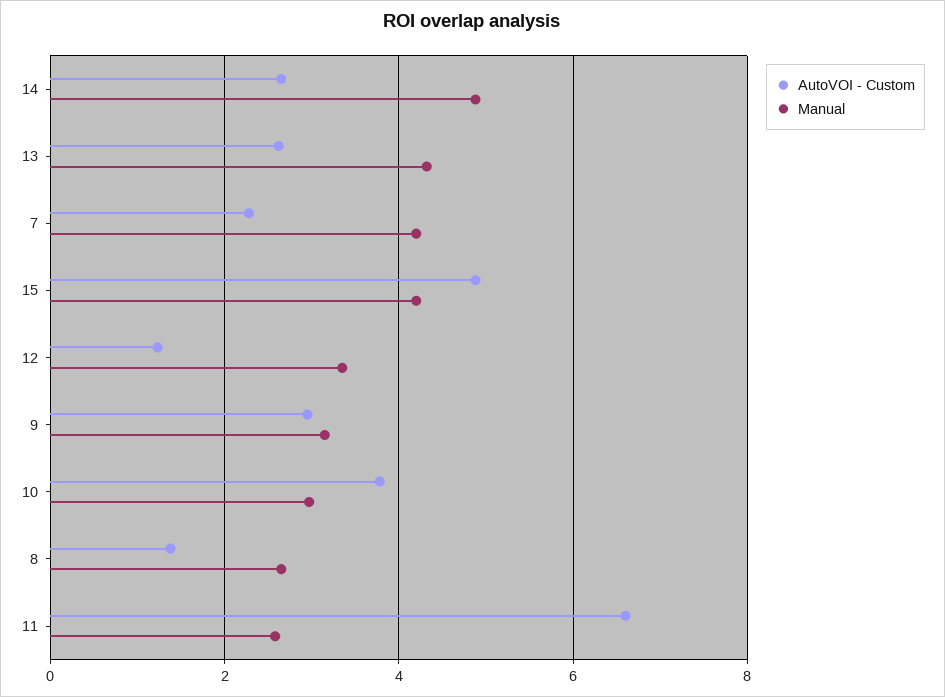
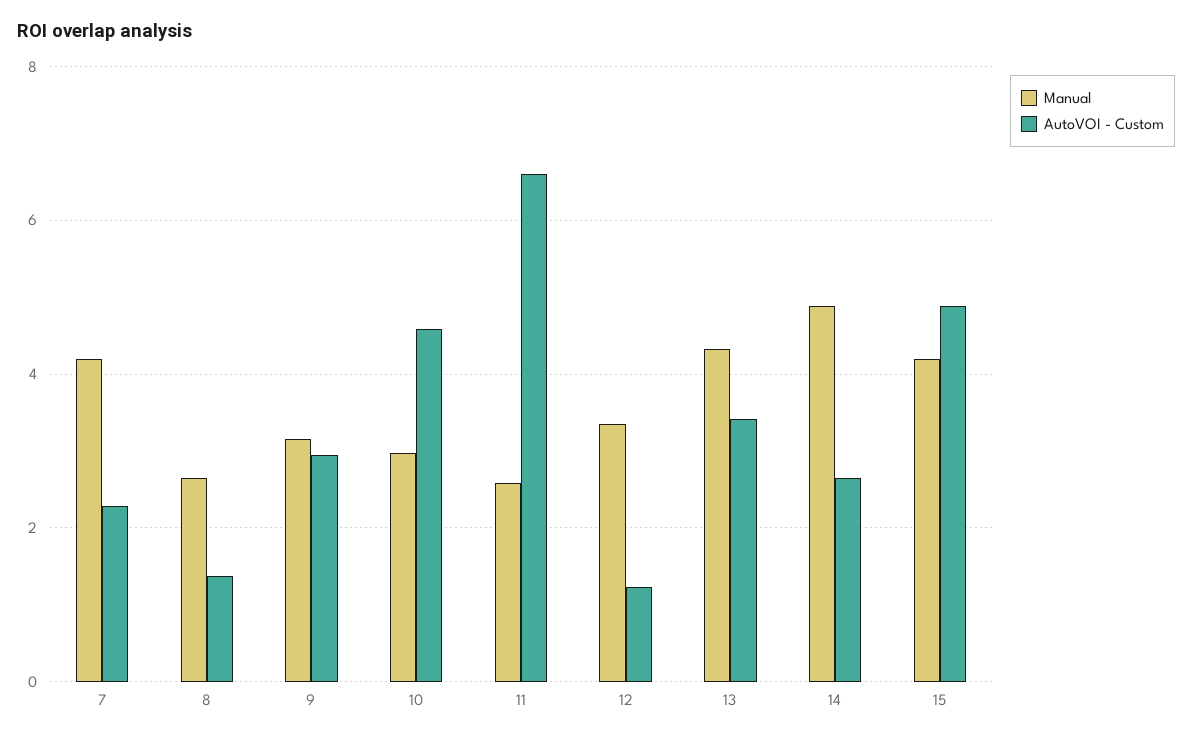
AutoVOI - Custom, 13: 2.6 -> 3.4
AutoVOI - Custom, 10: 3.8 -> 4.6

